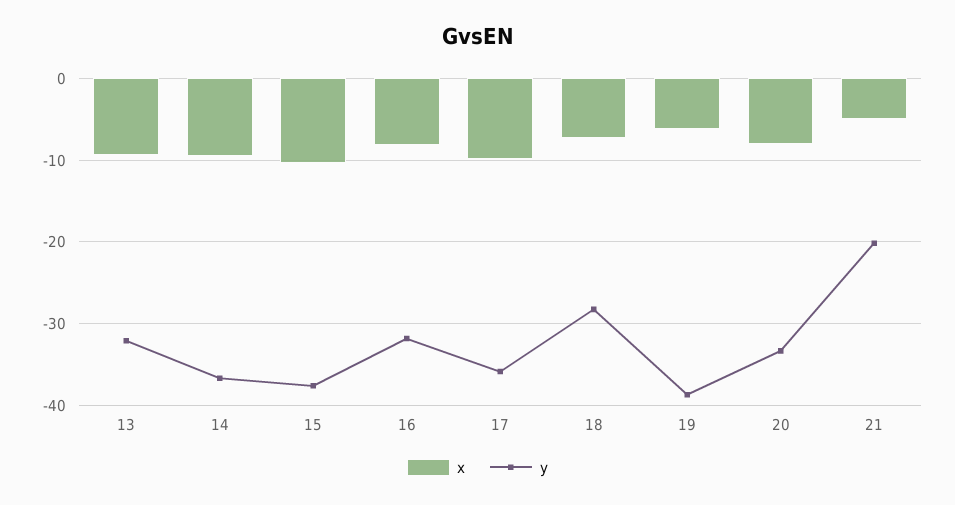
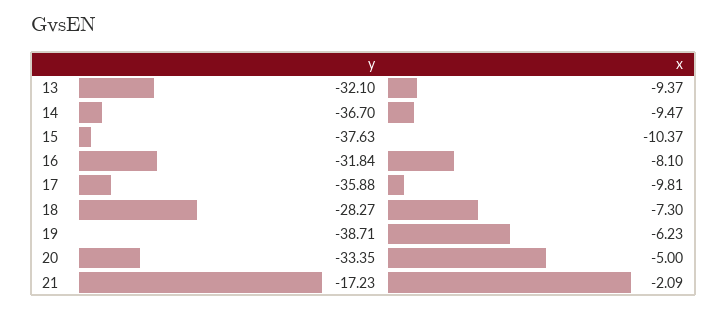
x, 20: -8 -> -5
x, 21: -5 -> -2.09
y, 21: -20 -> -17.23

